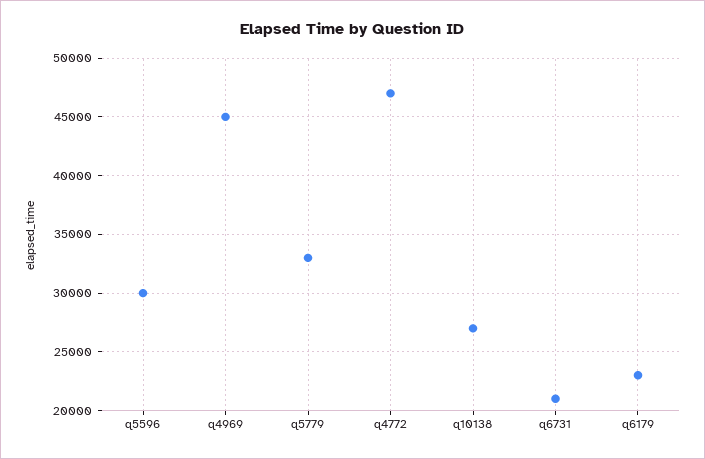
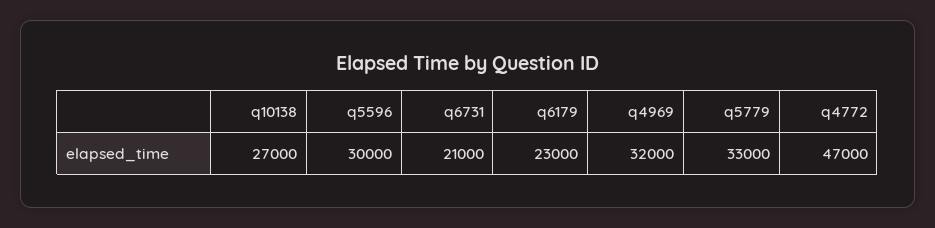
q4969: 45000 -> 32000

